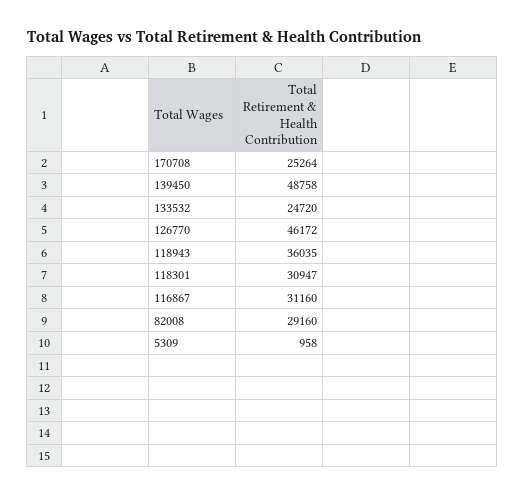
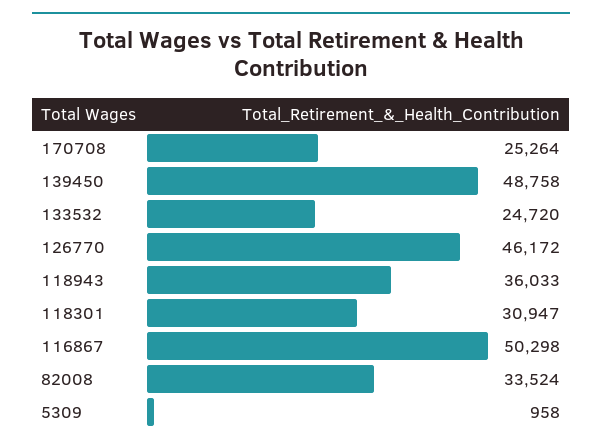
118943: 36035 -> 36033
116867: 31160 -> 50298
82008: 29160 -> 33524

